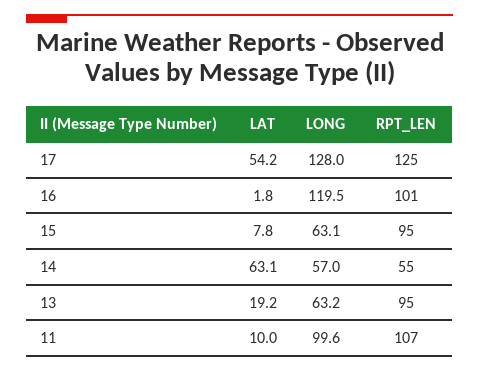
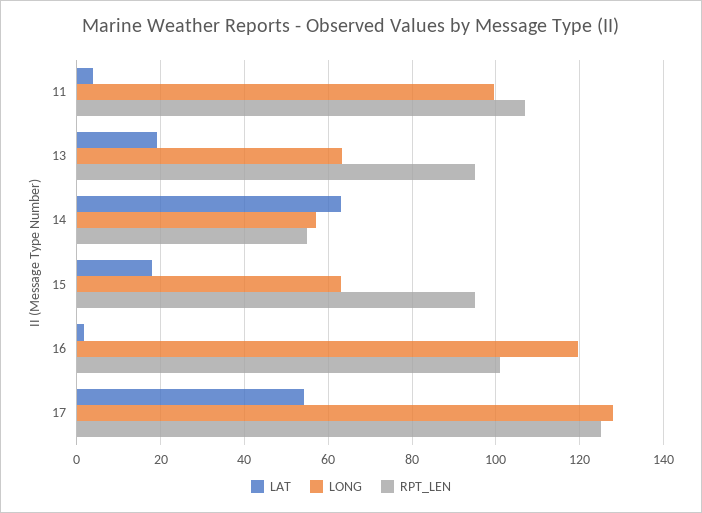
LAT, 15: 7.8 -> 18
LAT, 11: 10 -> 4

